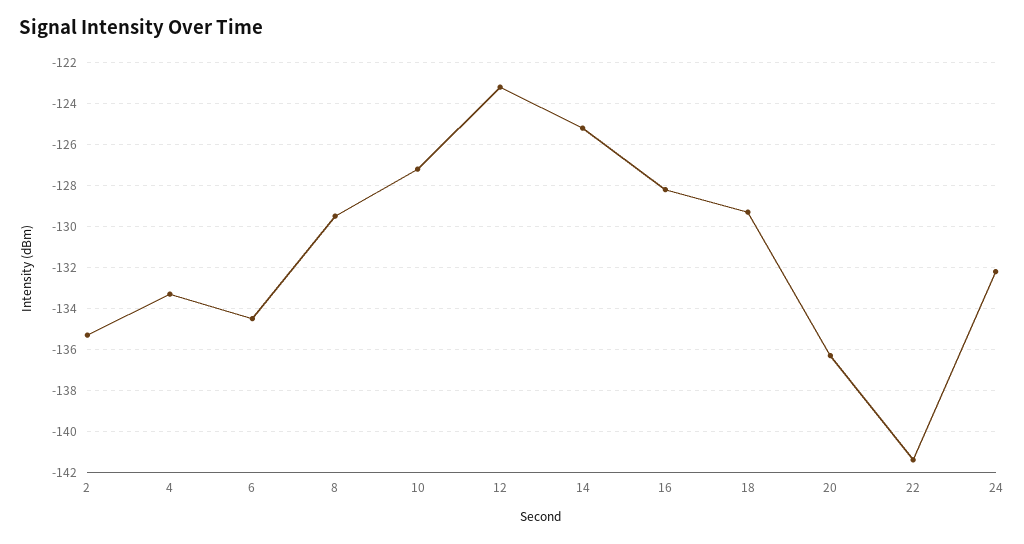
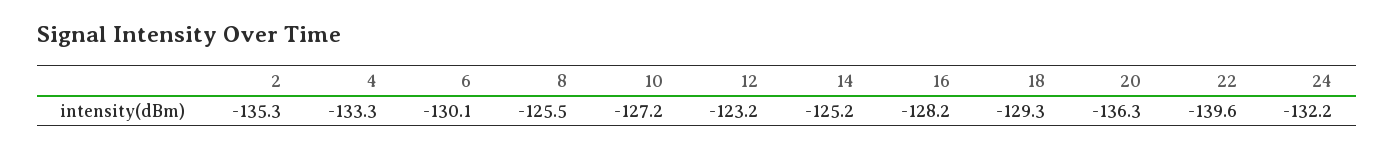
6: -134.5 -> -130.1
8: -129.5 -> -125.5
22: -141.5 -> -139.6

